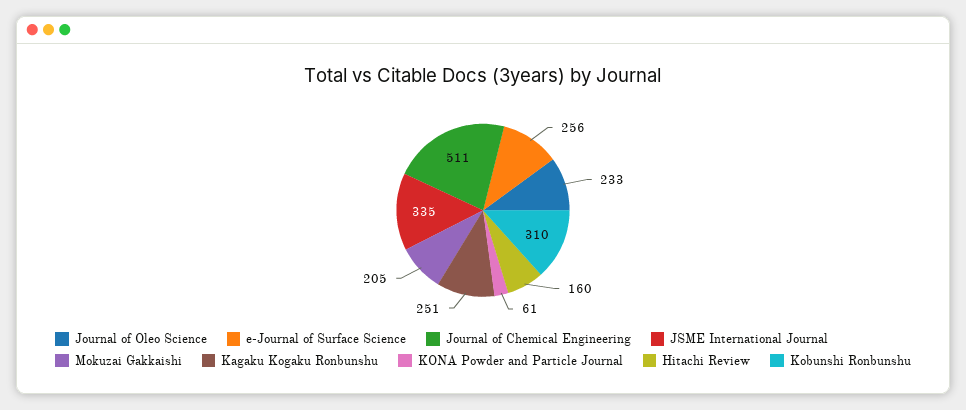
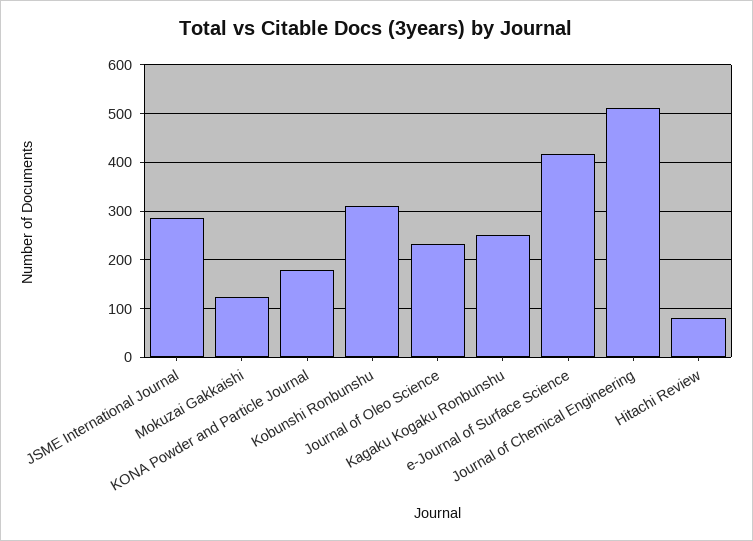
e-Journal of Surface Science: 256 -> 420
JSME International Journal: 335 -> 280
Mokuzai Gakkaishi: 205 -> 120
KONA Powder and Particle Journal: 61 -> 180
Hitachi Review: 160 -> 80

